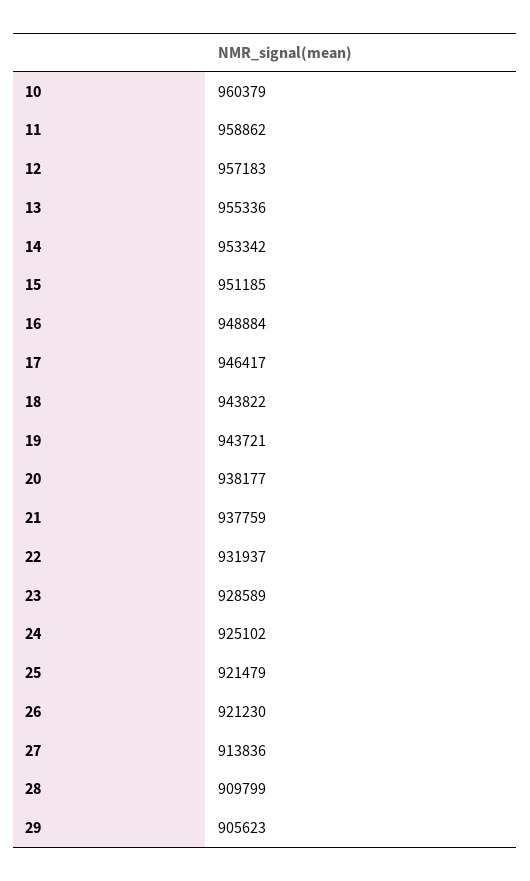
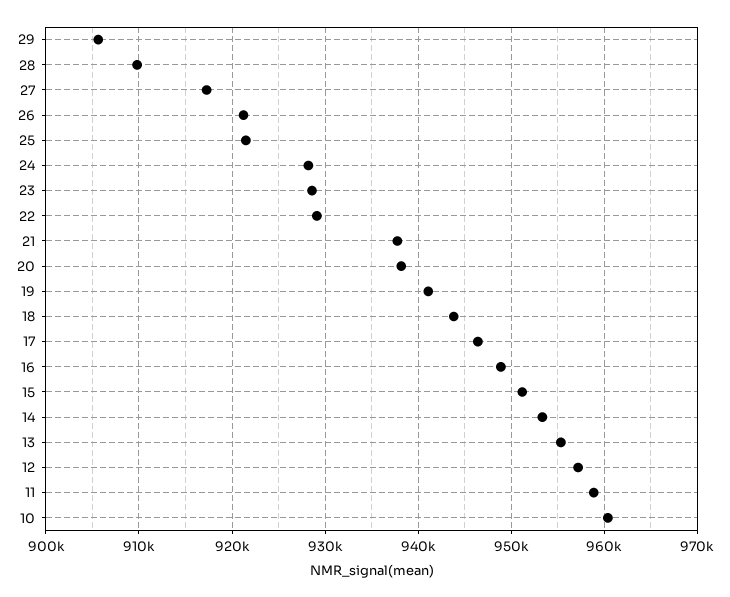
19: 943721 -> 941000
22: 931937 -> 929000
24: 925102 -> 928000
27: 913836 -> 917000

